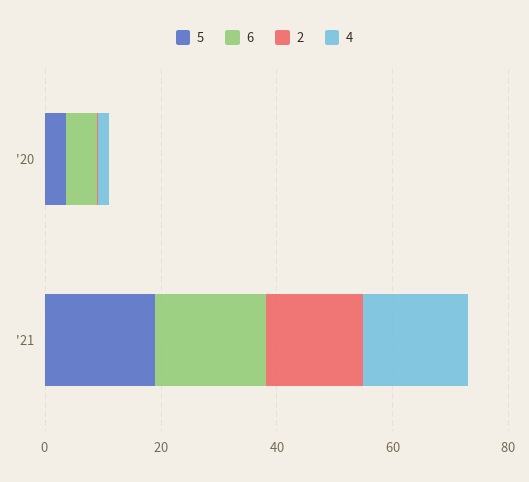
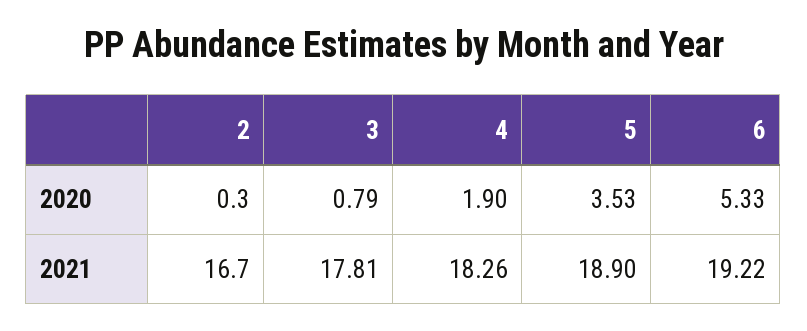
3, '20: none -> 0.79
3, '21: none -> 17.81

